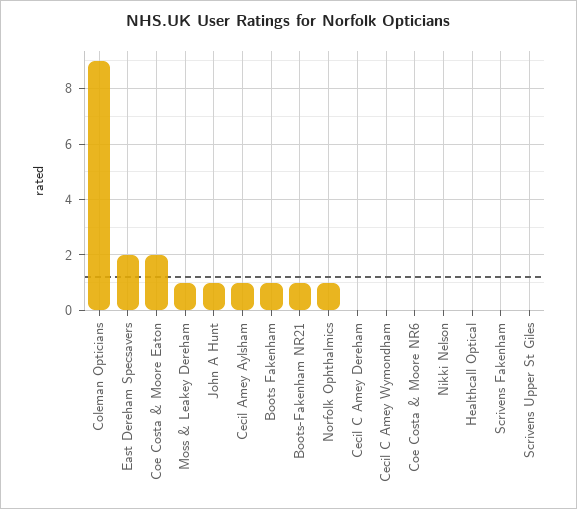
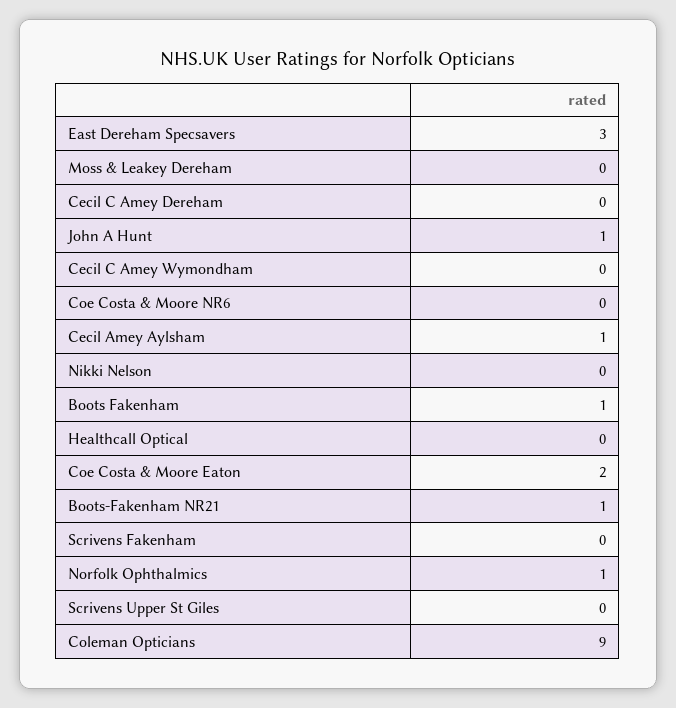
East Dereham Specsavers: 2 -> 3
Moss & Leakey Dereham: 1 -> 0

